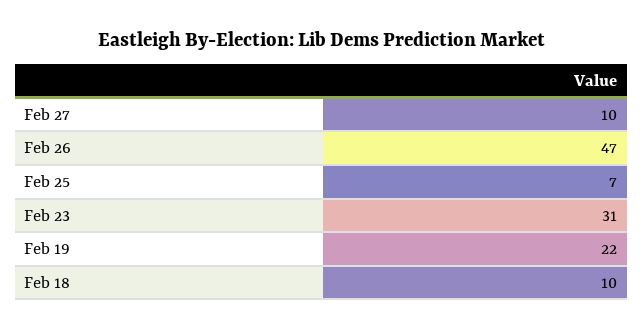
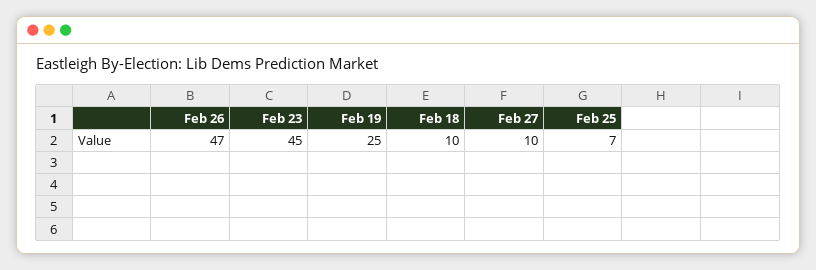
Feb 23: 31 -> 45
Feb 19: 22 -> 25

